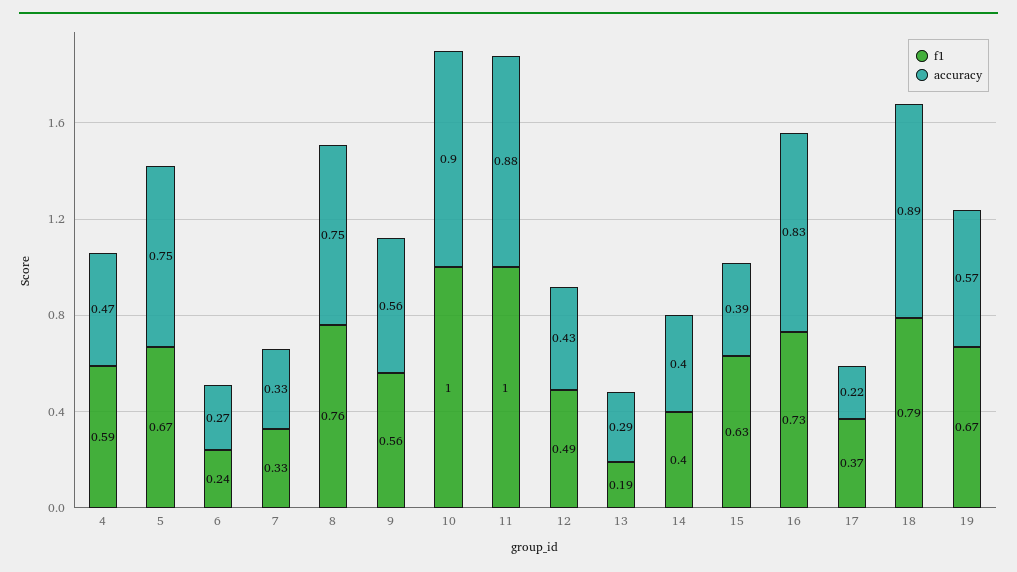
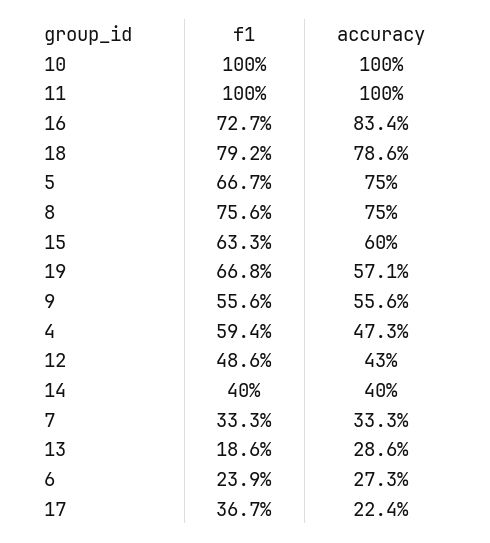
accuracy, 10: 0.9 -> 1
accuracy, 11: 0.88 -> 1
accuracy, 15: 0.39 -> 0.6
accuracy, 18: 0.89 -> 0.786

